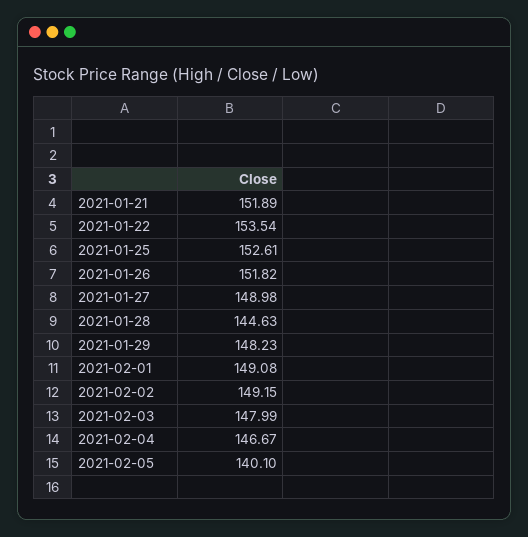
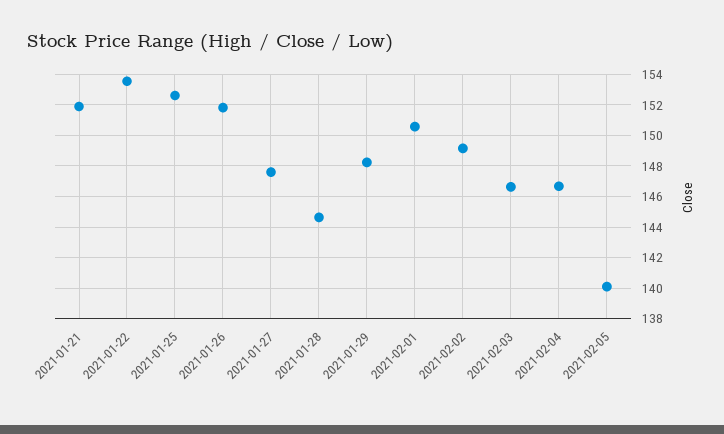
2021-01-27: 148.98 -> 147.5
2021-02-01: 149.08 -> 150.5
2021-02-03: 147.99 -> 146.5

